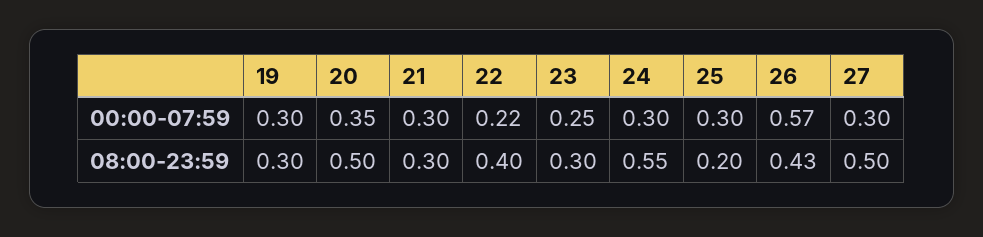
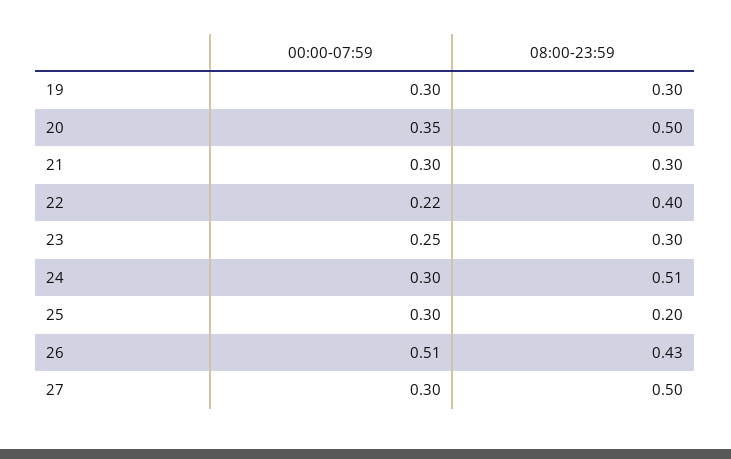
26, 00:00-07:59: 0.57 -> 0.51
24, 08:00-23:59: 0.55 -> 0.51

